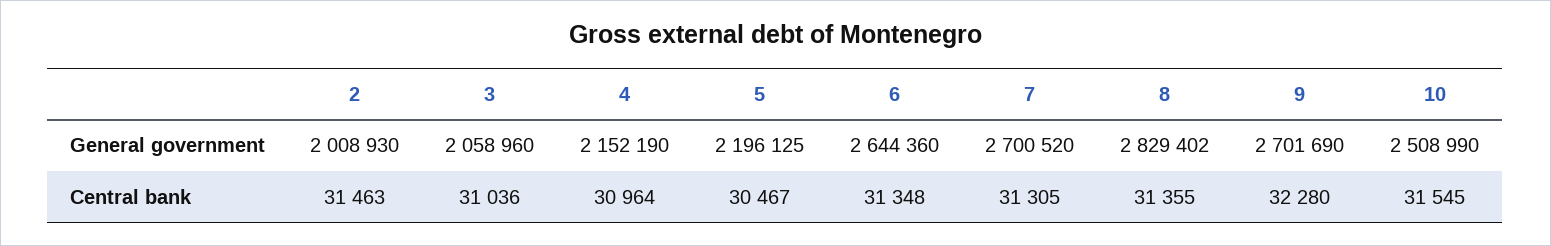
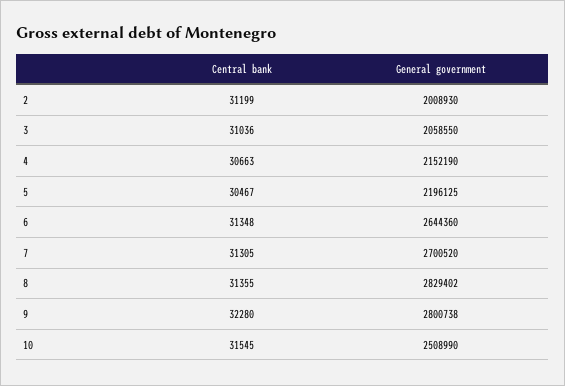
3, General government: 2058960 -> 2058550
9, General government: 2701690 -> 2800738
2, Central bank: 31463 -> 31199
4, Central bank: 30964 -> 30663

